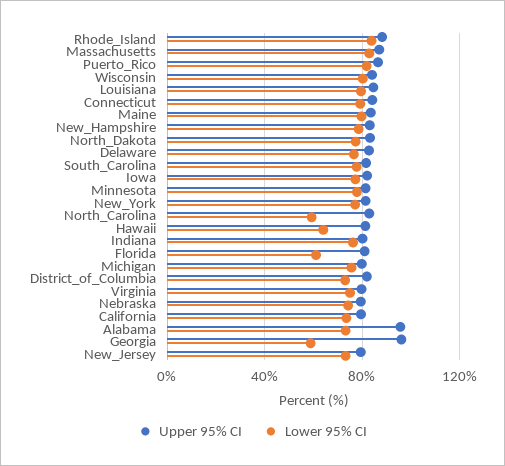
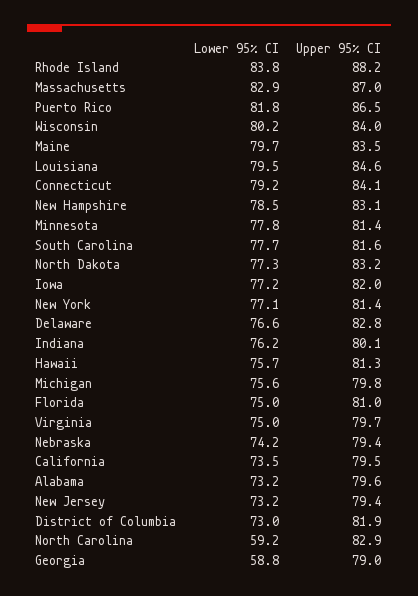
Lower 95% CI, Hawaii: 65 -> 75.7
Lower 95% CI, Florida: 60 -> 75
Upper 95% CI, Alabama: 95 -> 79.6
Upper 95% CI, Georgia: 95 -> 79

